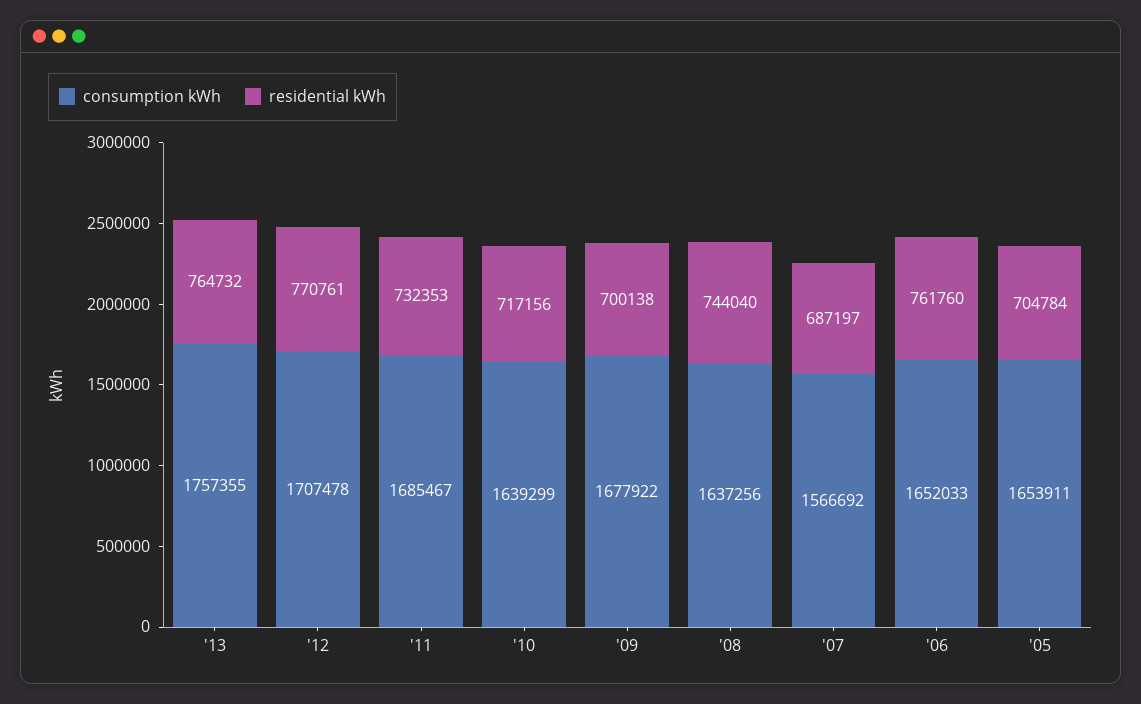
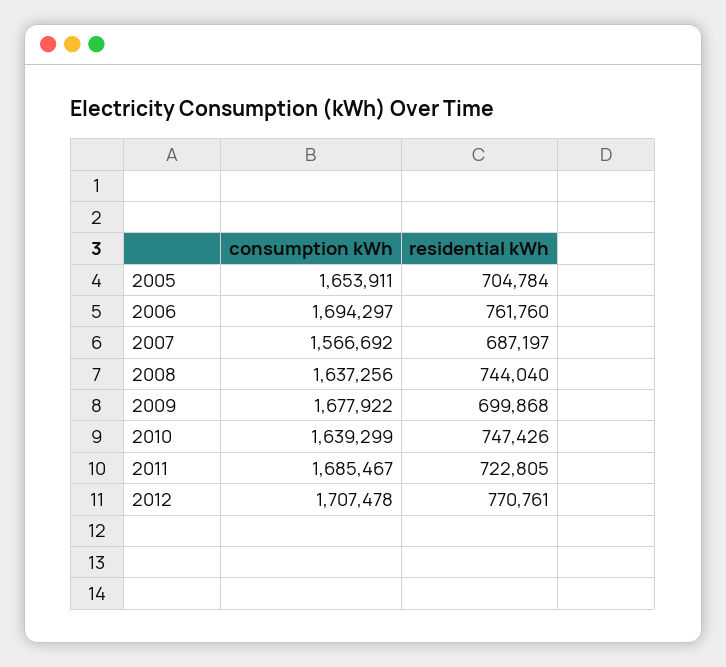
consumption kWh, '13: 1757355 -> none
residential kWh, '13: 764732 -> none
residential kWh, '11: 732353 -> 722805
residential kWh, '10: 717156 -> 747426
residential kWh, '09: 700138 -> 699868
consumption kWh, '06: 1652033 -> 1694297

